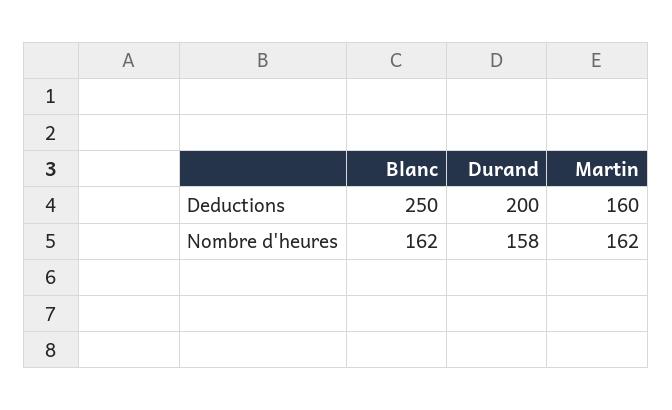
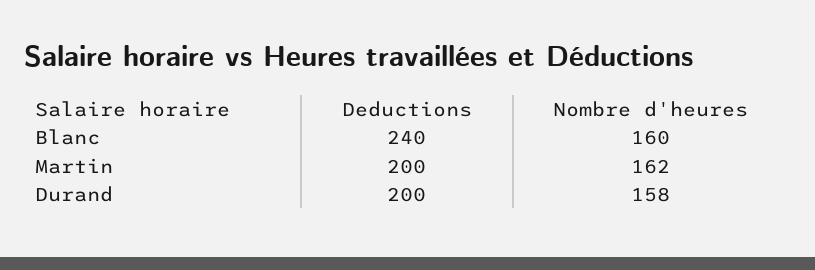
Blanc, Deductions: 250 -> 240
Martin, Deductions: 160 -> 200
Blanc, Nombre d'heures: 162 -> 160

